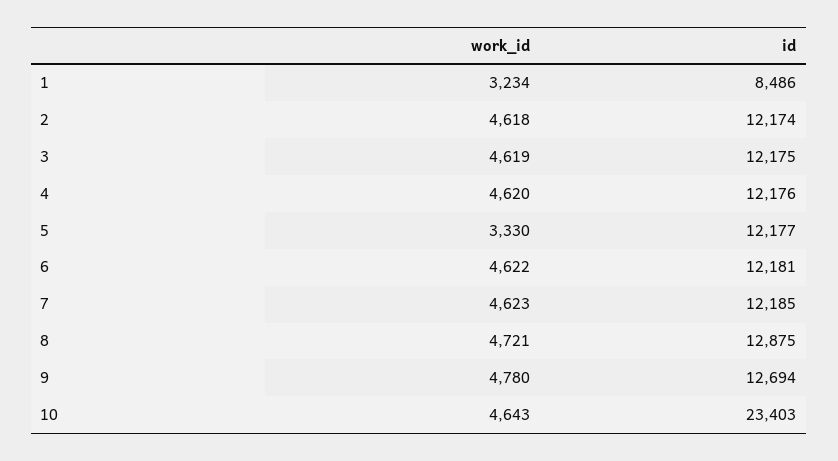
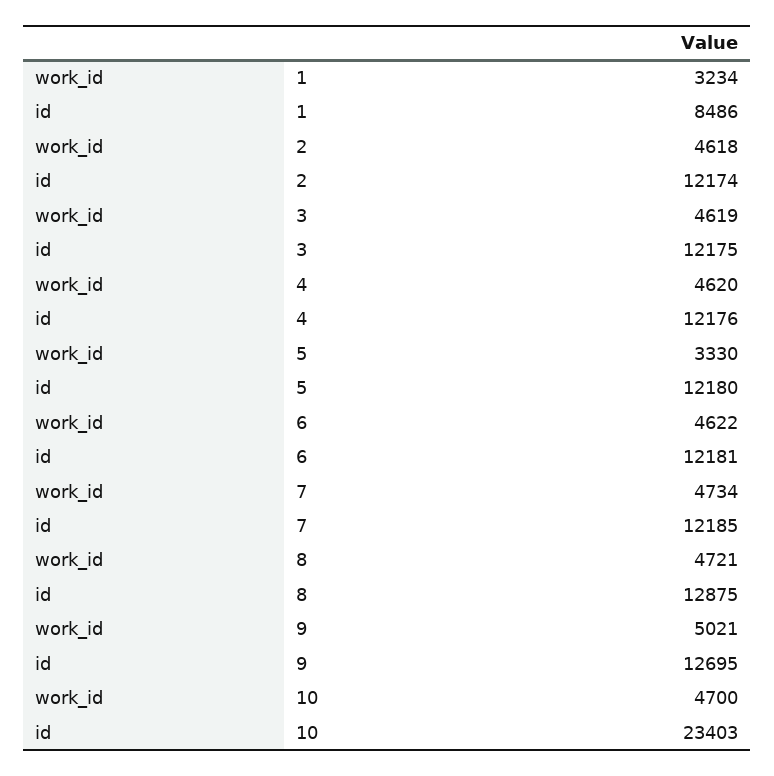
id, 5: 12177 -> 12180
work_id, 7: 4623 -> 4734
work_id, 9: 4780 -> 5021
id, 9: 12694 -> 12695
work_id, 10: 4643 -> 4700

